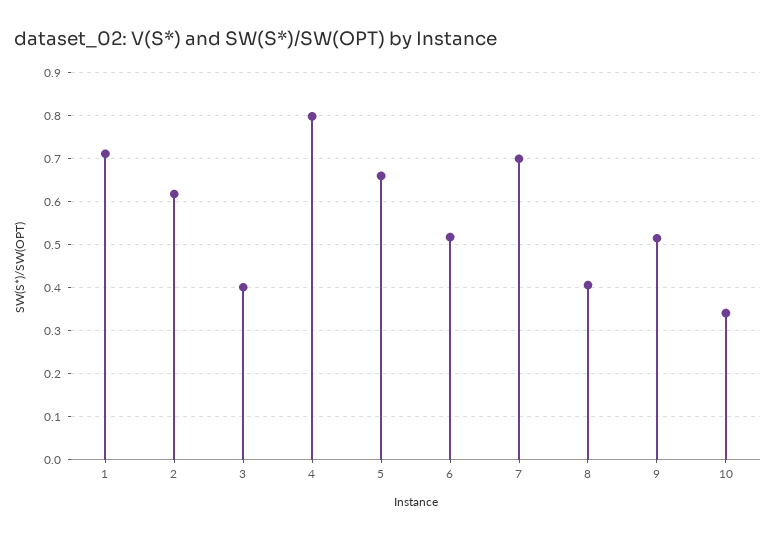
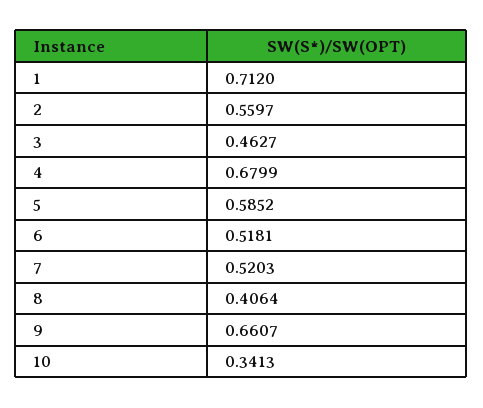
2: 0.62 -> 0.5597
3: 0.4 -> 0.4627
4: 0.8 -> 0.6799
5: 0.66 -> 0.5852
7: 0.7 -> 0.5203
9: 0.52 -> 0.6607

